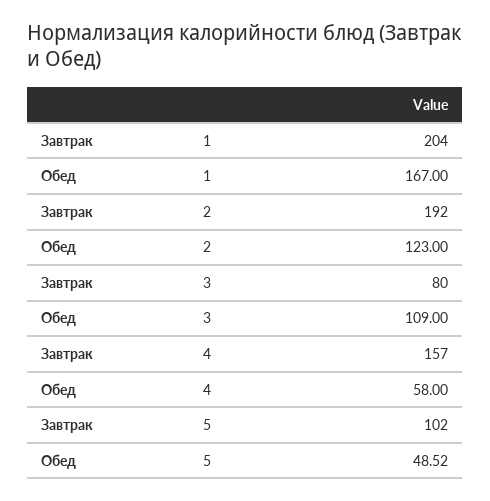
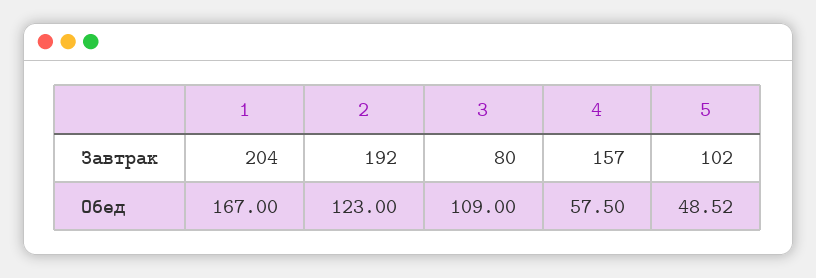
Обед, 4: 58 -> 57.5

